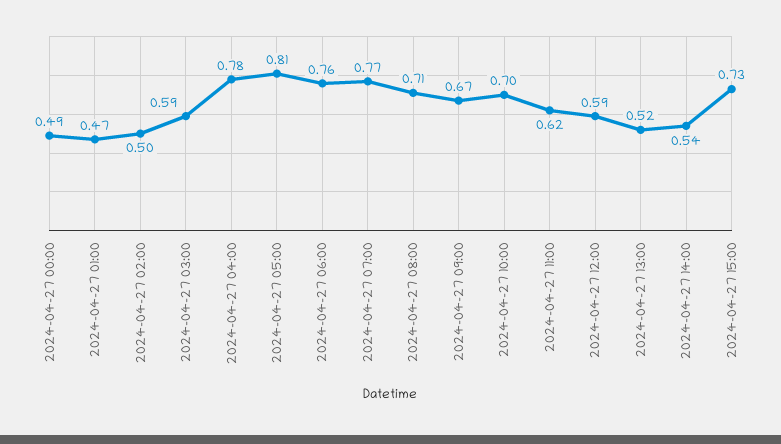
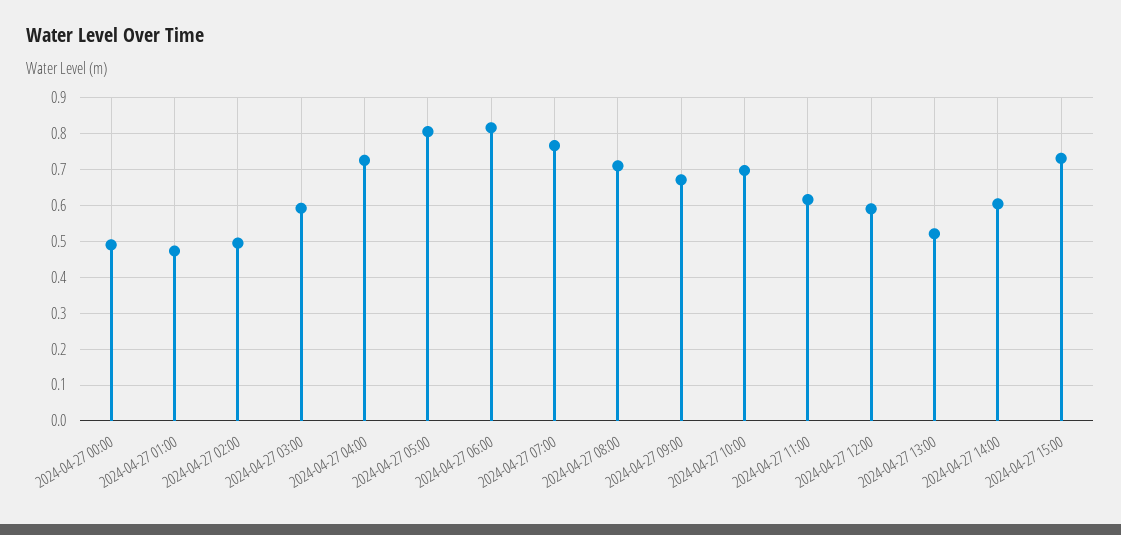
2024-04-27 04:00: 0.78 -> 0.72
2024-04-27 06:00: 0.76 -> 0.82
2024-04-27 14:00: 0.54 -> 0.6

